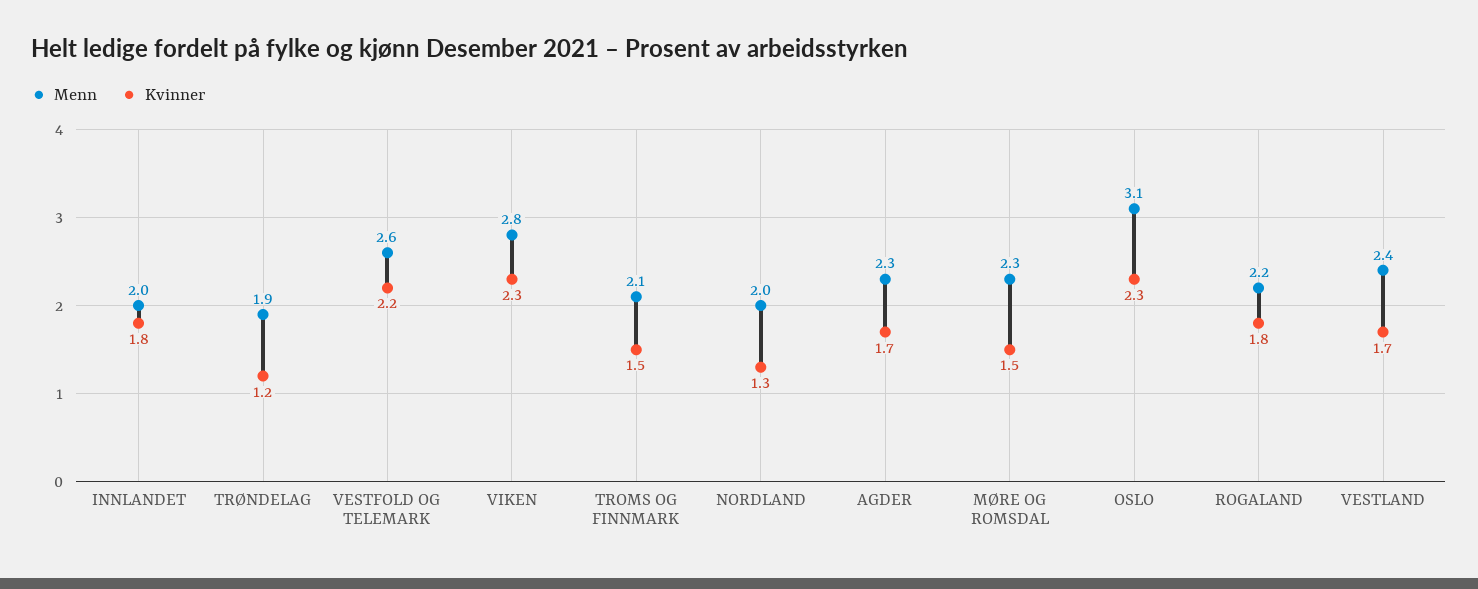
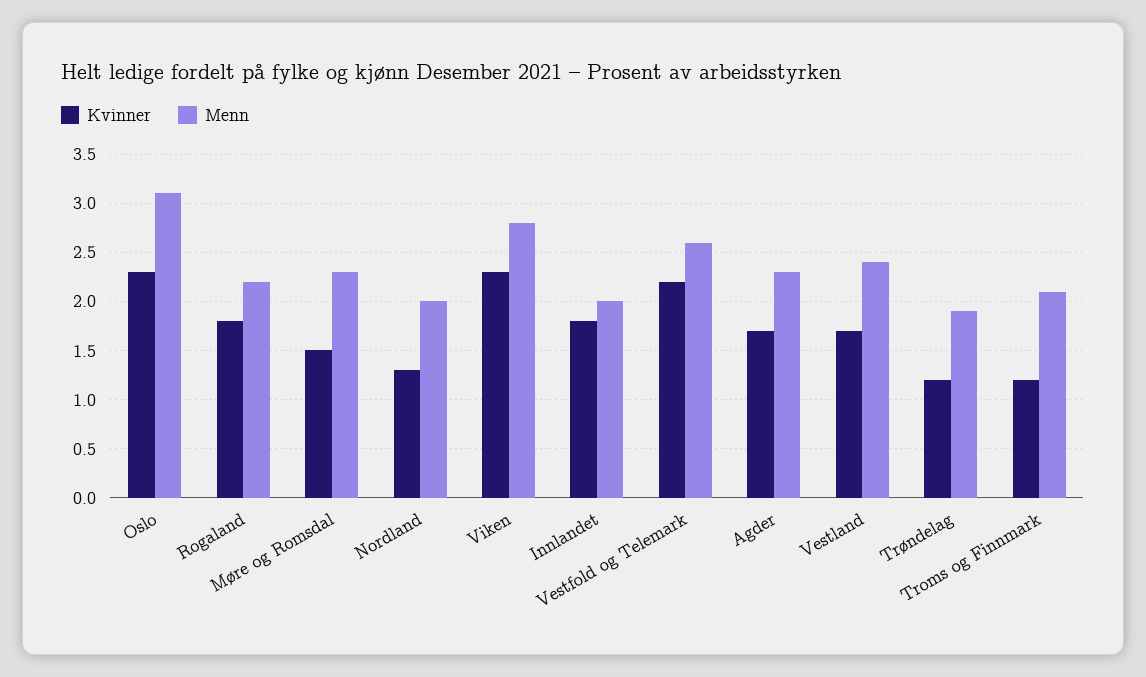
Kvinner, TROMS OG FINNMARK: 1.5 -> 1.2

